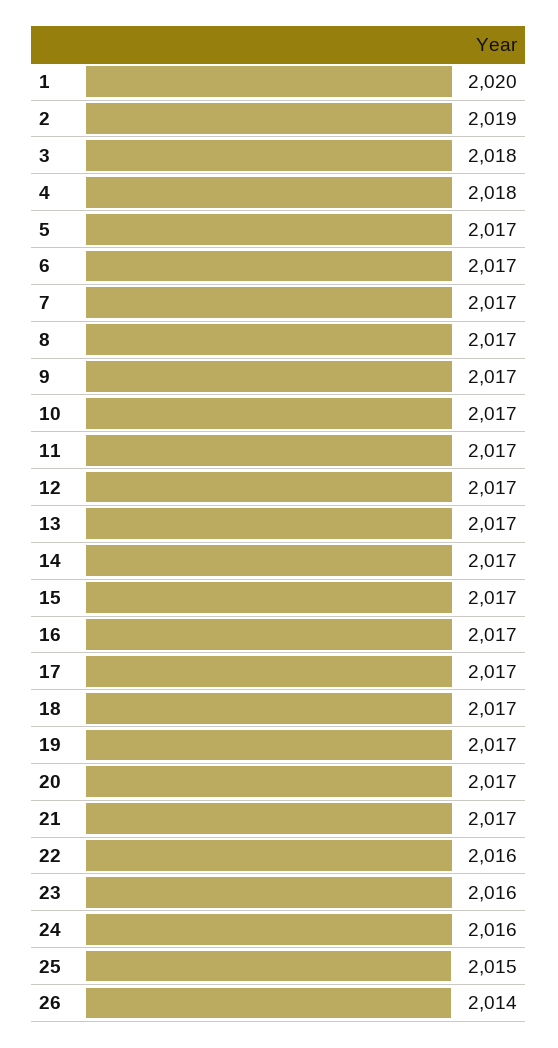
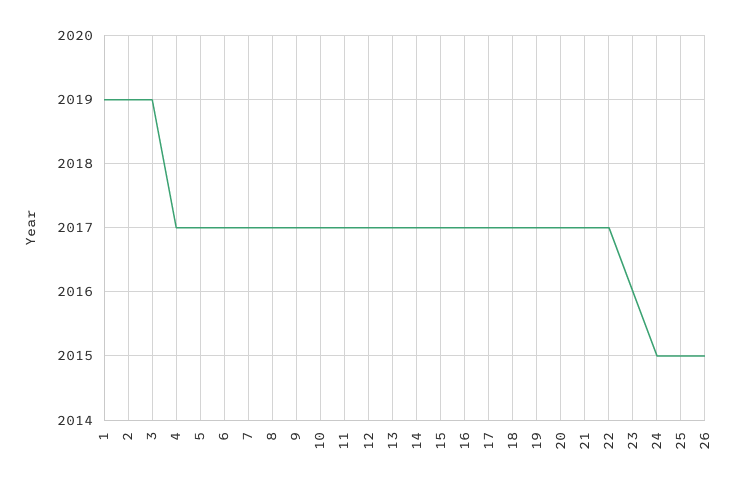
1: 2020 -> 2019
3: 2018 -> 2019
4: 2018 -> 2017
22: 2016 -> 2017
24: 2016 -> 2015
26: 2014 -> 2015

